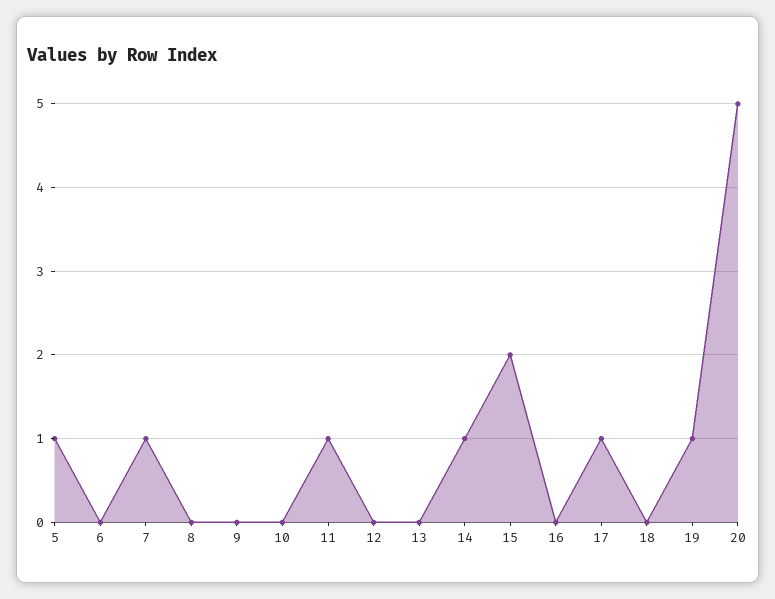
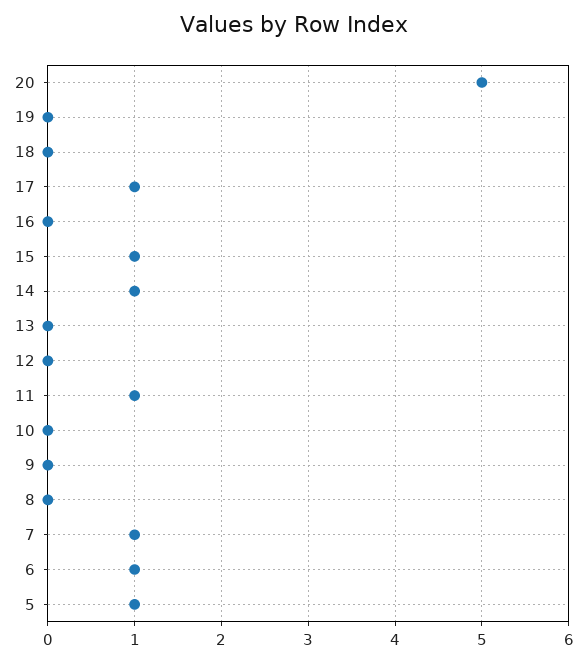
6: 0 -> 1
15: 2 -> 1
19: 1 -> 0

